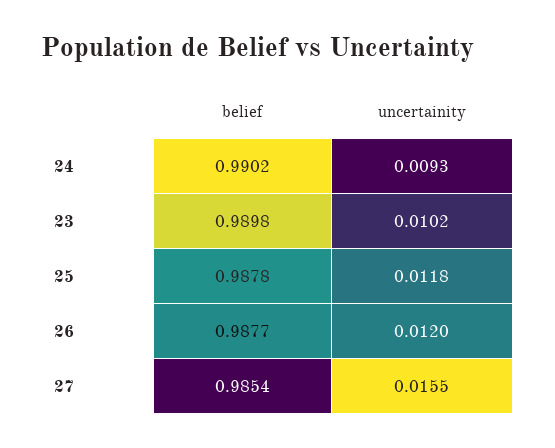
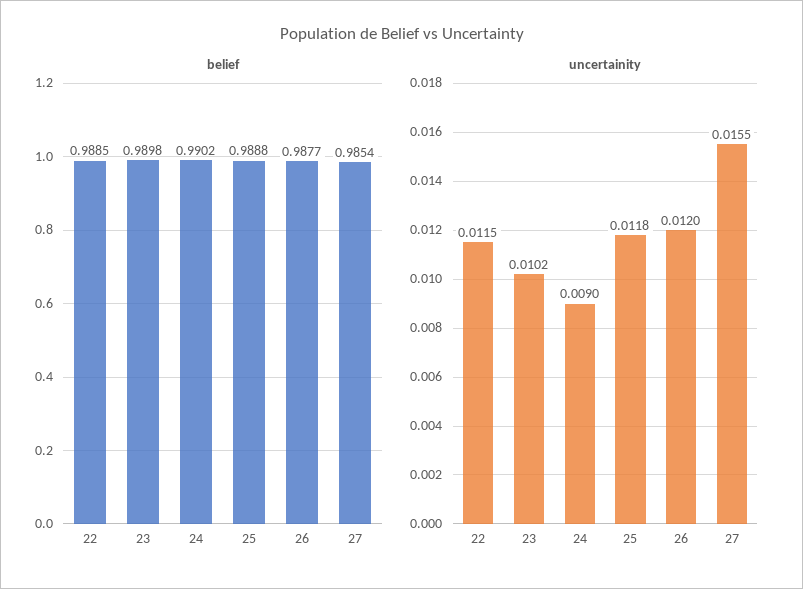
uncertainity, 24: 0.0093 -> 0.009
belief, 25: 0.9878 -> 0.9888
belief, 22: none -> 0.9885
uncertainity, 22: none -> 0.0115

